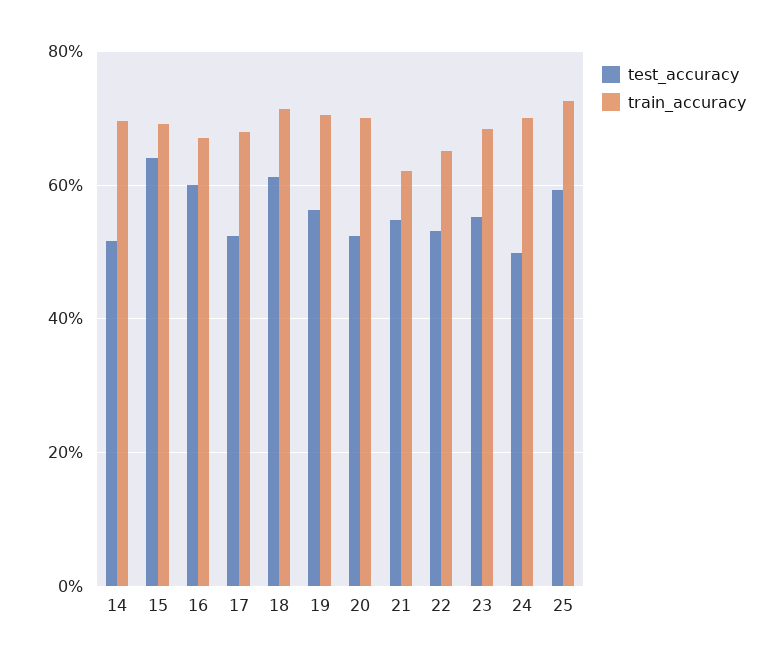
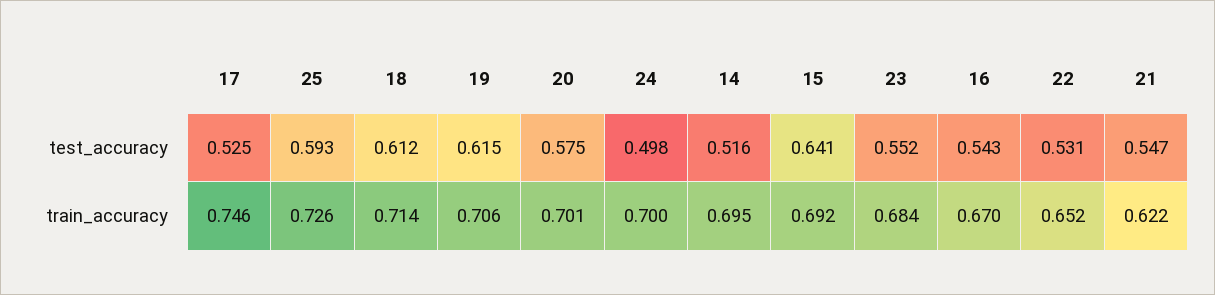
test_accuracy, 16: 0.6 -> 0.543
train_accuracy, 17: 0.68 -> 0.746
test_accuracy, 19: 0.56 -> 0.615
test_accuracy, 20: 0.52 -> 0.575

